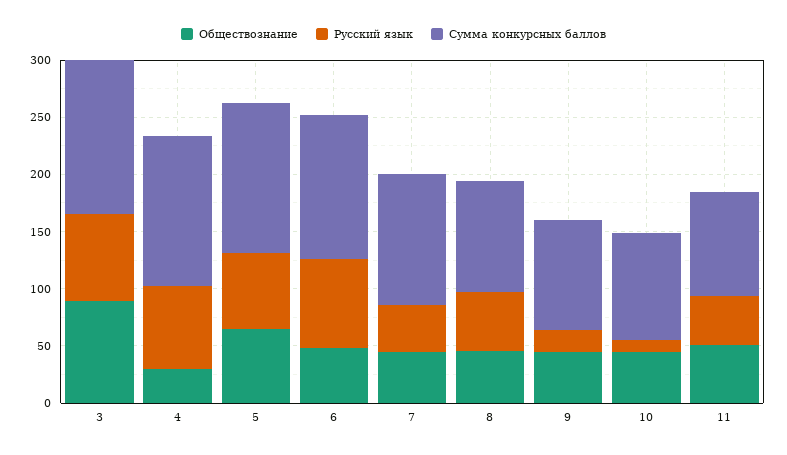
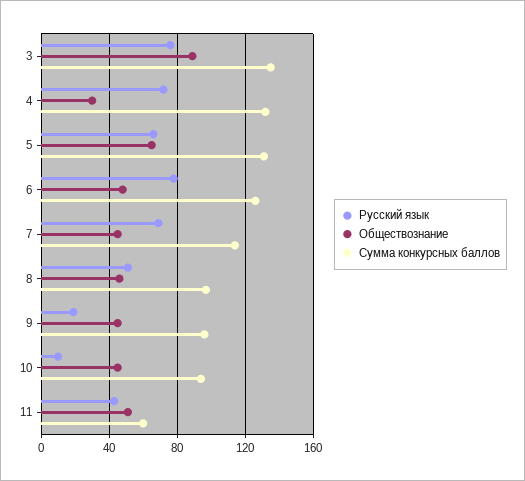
Русский язык, 7: 40 -> 70
Сумма конкурсных баллов, 11: 90 -> 60

